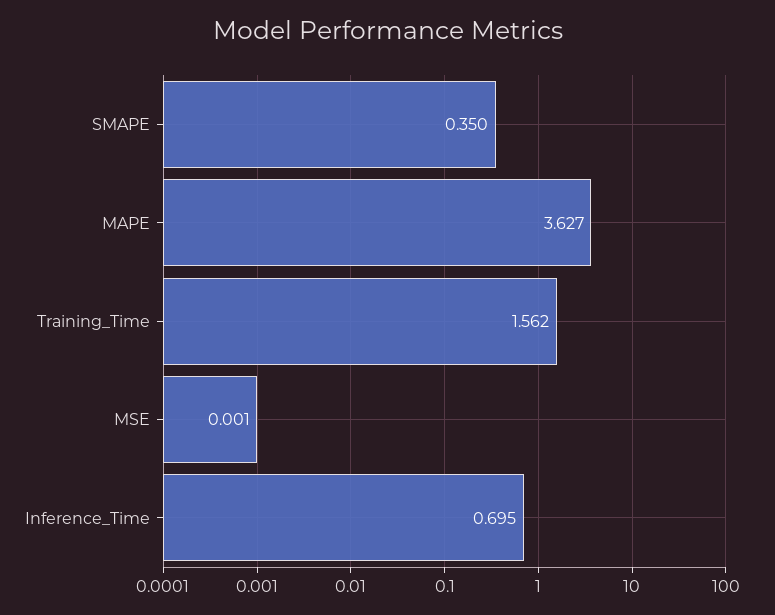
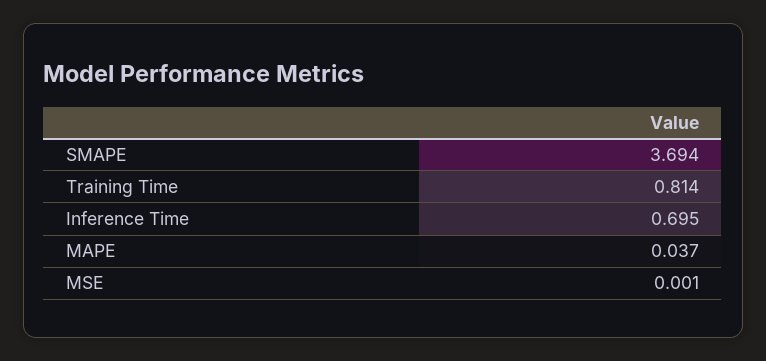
SMAPE: 0.35 -> 3.694
MAPE: 3.627 -> 0.037
Training_Time: 1.562 -> 0.814

